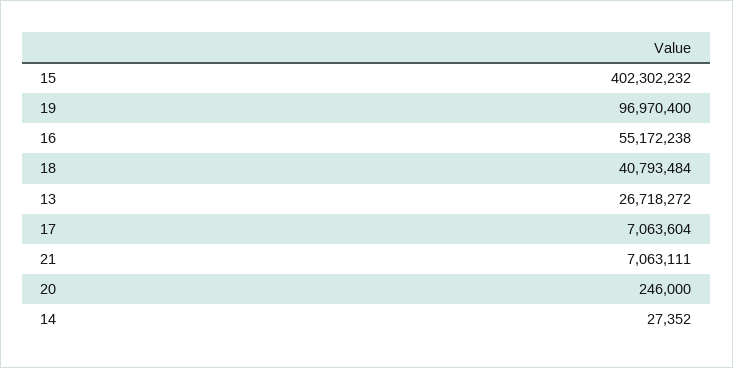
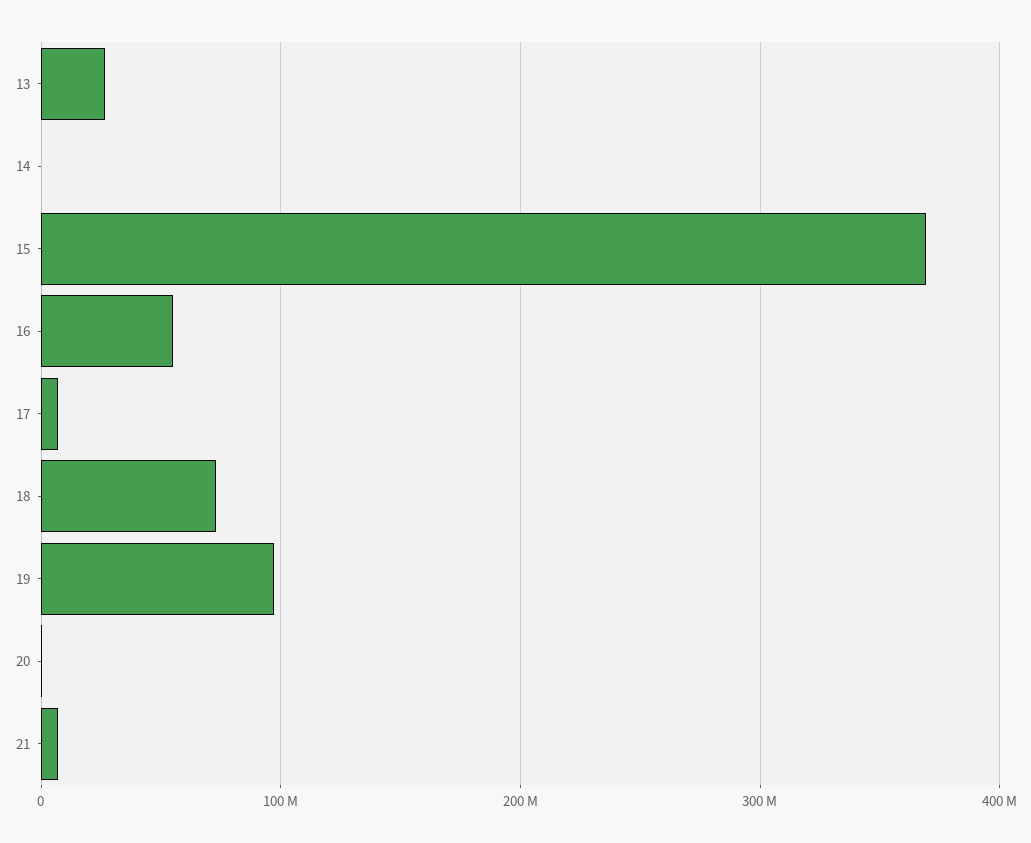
15: 402302232 -> 370000000
18: 40793484 -> 70000000

